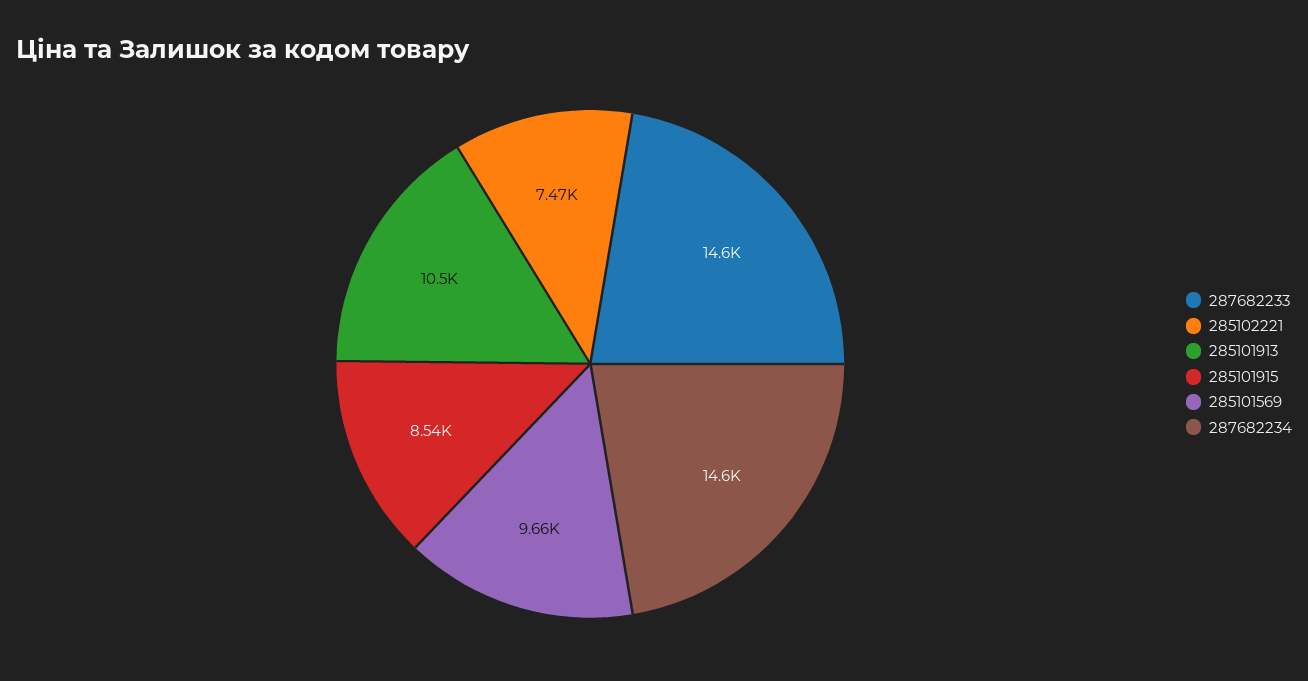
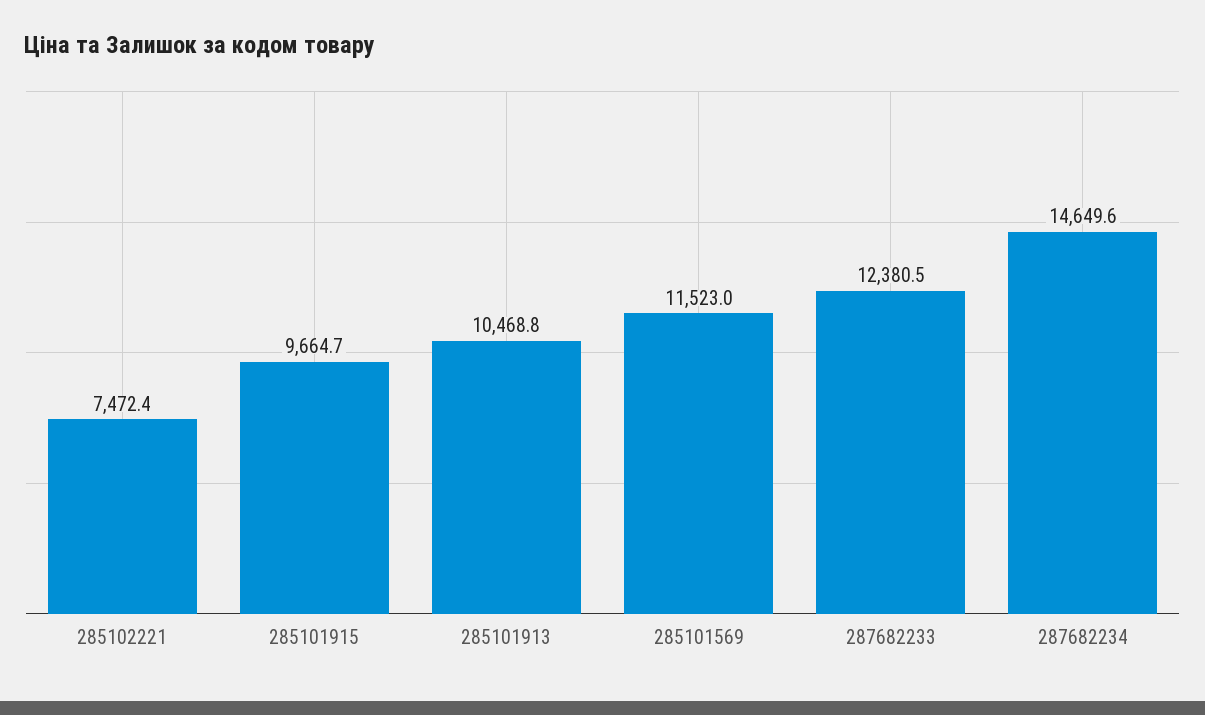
287682233: 14600 -> 12380.5
285101915: 8540 -> 9664.7
285101569: 9660 -> 11523

